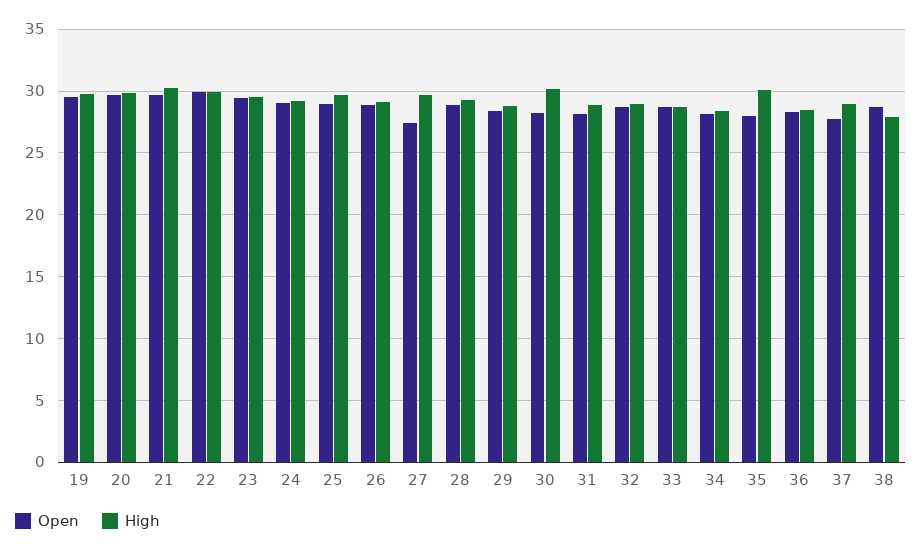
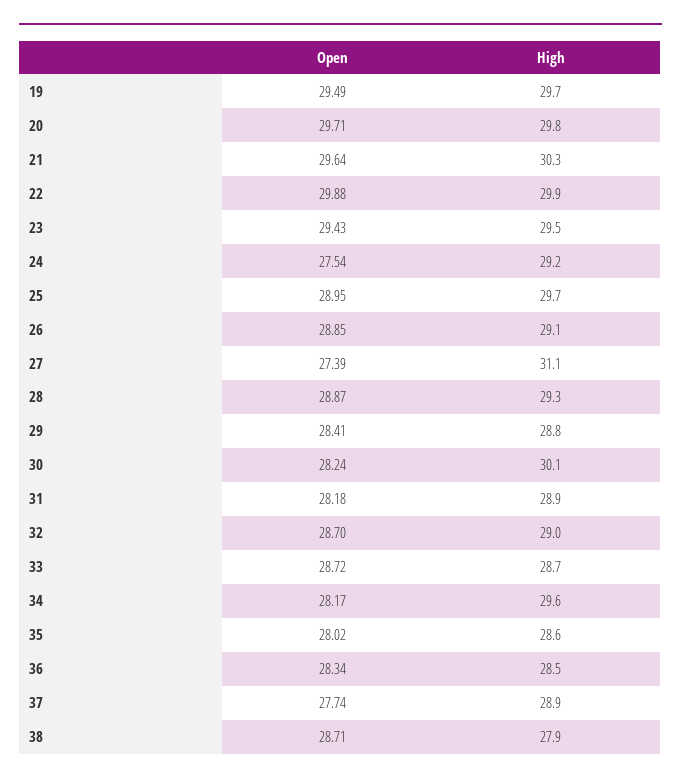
Open, 24: 29 -> 27.54
High, 27: 29.5 -> 31.1
High, 34: 28.5 -> 29.6
High, 35: 30 -> 28.6

